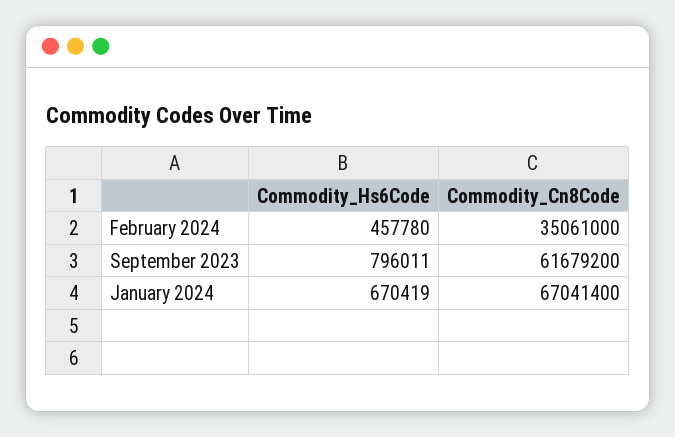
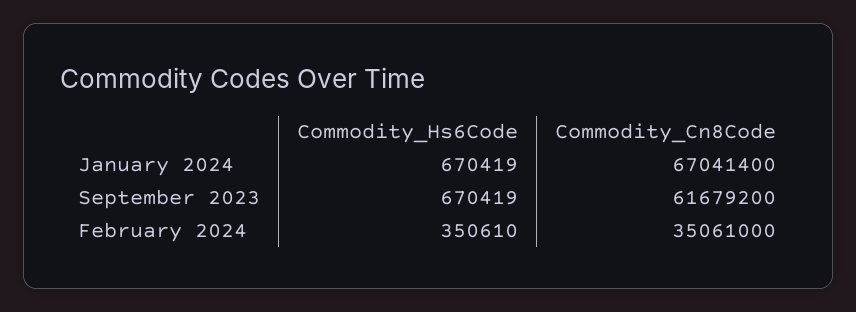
Commodity_Hs6Code, February 2024: 457780 -> 350610
Commodity_Hs6Code, September 2023: 796011 -> 670419

